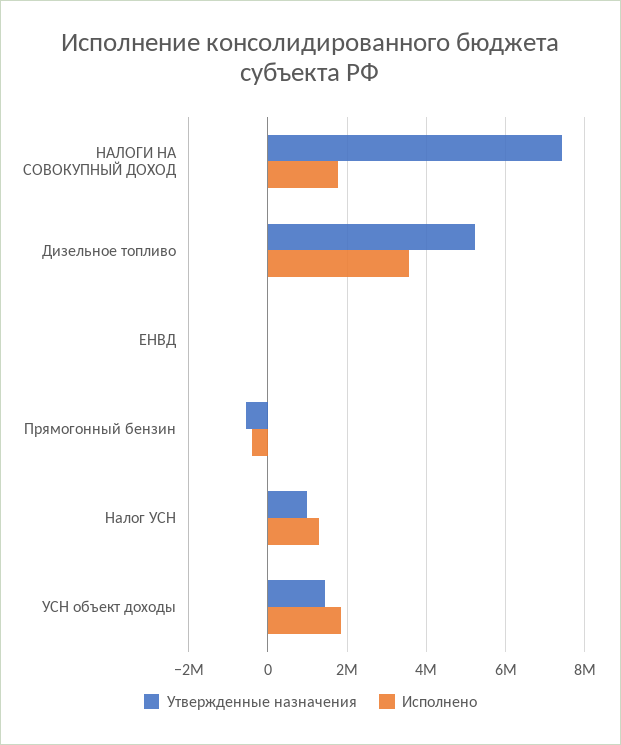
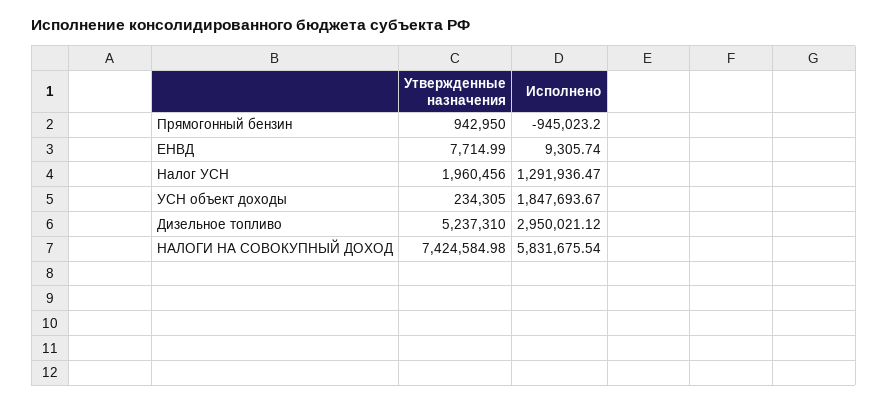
Исполнено, НАЛОГИ НА СОВОКУПНЫЙ ДОХОД: 1800000 -> 5831675.54
Исполнено, Дизельное топливо: 3600000 -> 2950021.12
Утвержденные назначения, Прямогонный бензин: -600000 -> 942950
Исполнено, Прямогонный бензин: -400000 -> -945023.2
Утвержденные назначения, Налог УСН: 1000000 -> 1960456
Утвержденные назначения, УСН объект доходы: 1400000 -> 234305

